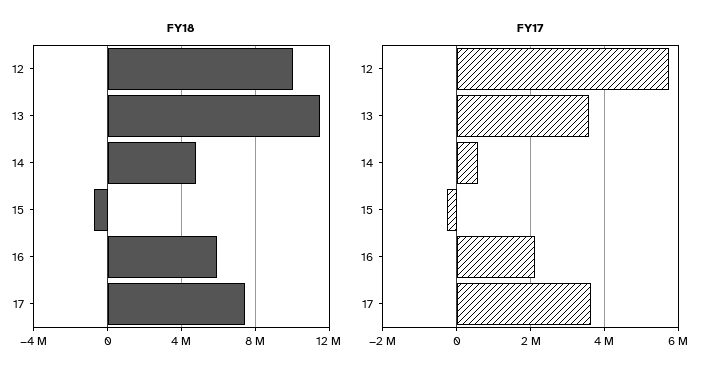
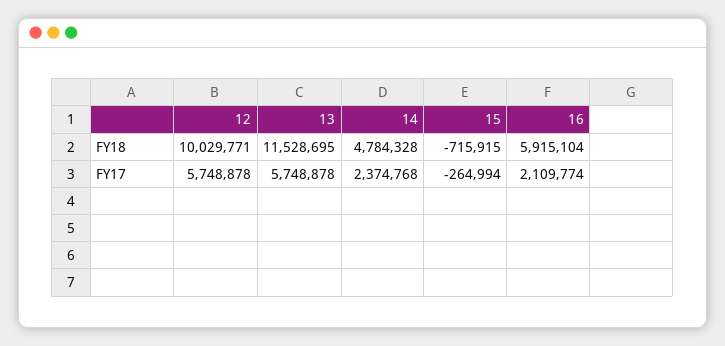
FY18, 17: 7500000 -> none
FY17, 13: 3600000 -> 5748878
FY17, 14: 600000 -> 2374768
FY17, 17: 3600000 -> none

